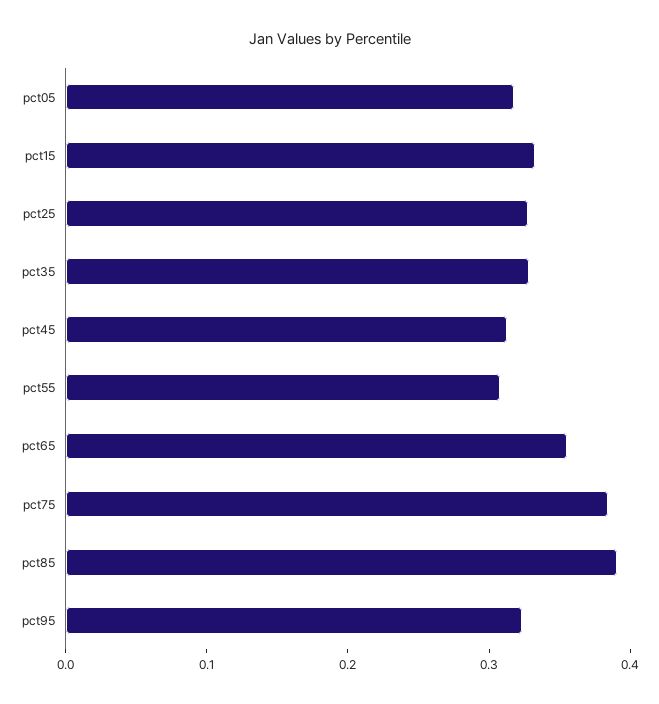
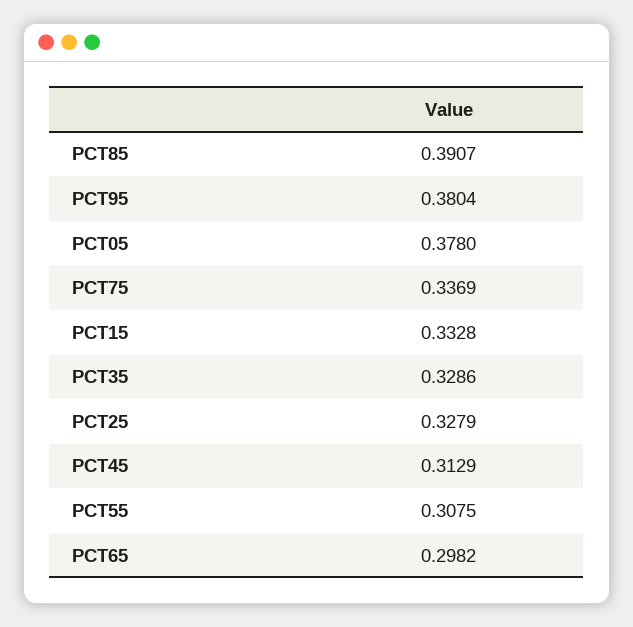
pct05: 0.32 -> 0.378
pct65: 0.36 -> 0.2982
pct75: 0.38 -> 0.3369
pct95: 0.32 -> 0.3804

